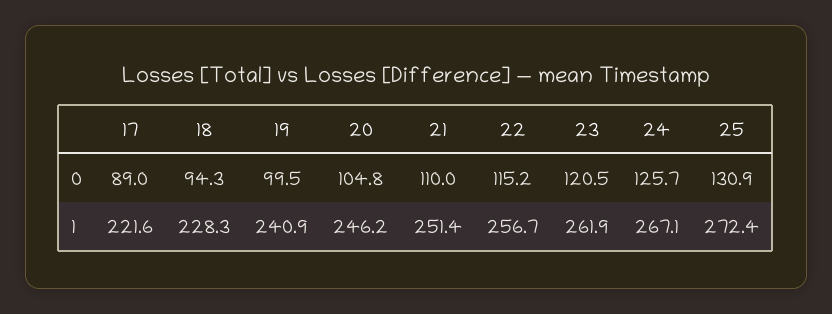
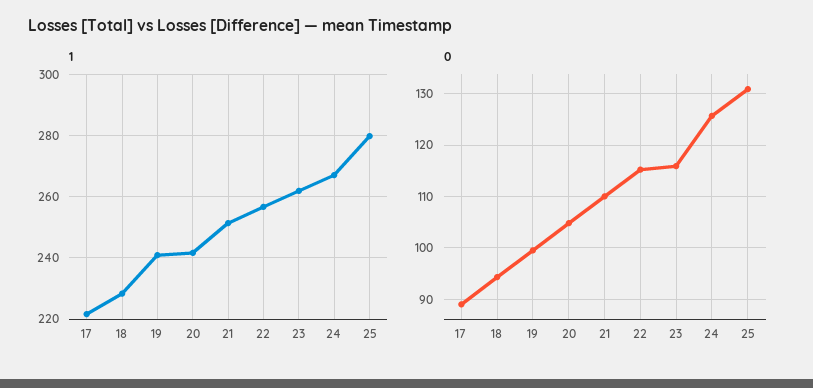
0, 23: 120.5 -> 116
1, 20: 246.2 -> 242
1, 25: 272.4 -> 280

